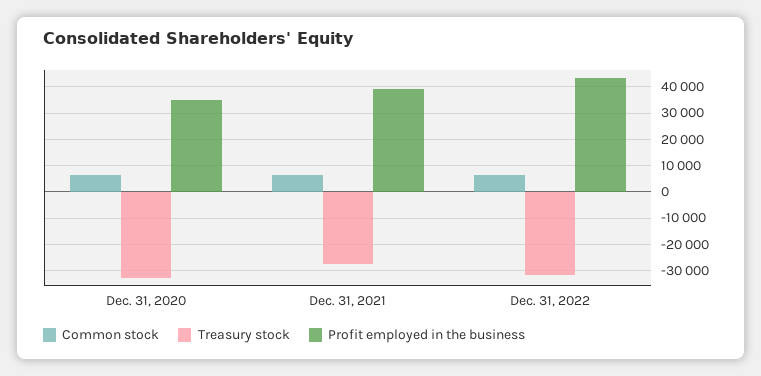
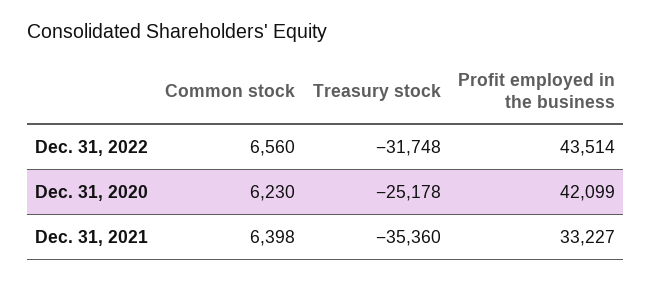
Treasury stock, Dec. 31, 2020: -32500 -> -25178
Profit employed in the business, Dec. 31, 2020: 35000 -> 42099
Treasury stock, Dec. 31, 2021: -27500 -> -35360
Profit employed in the business, Dec. 31, 2021: 40000 -> 33227

